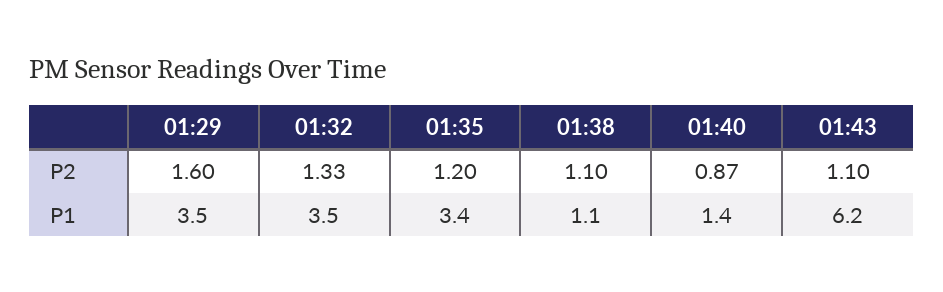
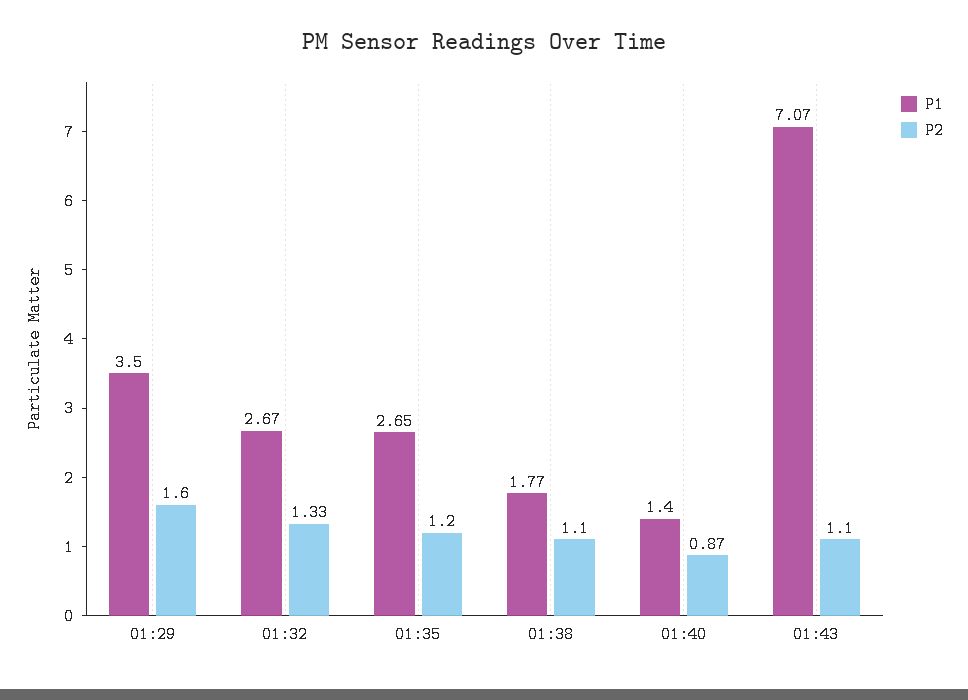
P1, 01:32: 3.5 -> 2.67
P1, 01:35: 3.4 -> 2.65
P1, 01:38: 1.1 -> 1.77
P1, 01:43: 6.2 -> 7.07

